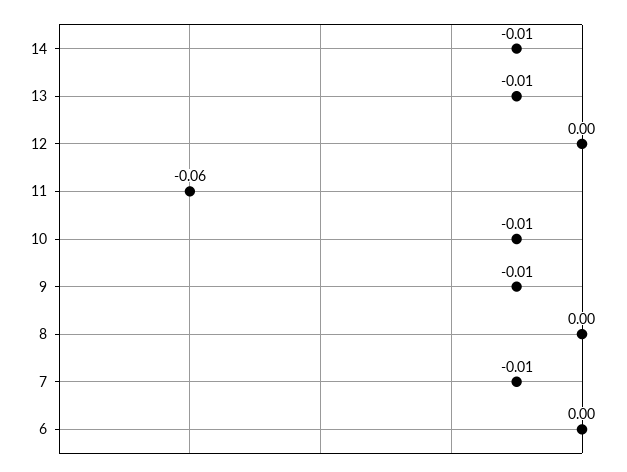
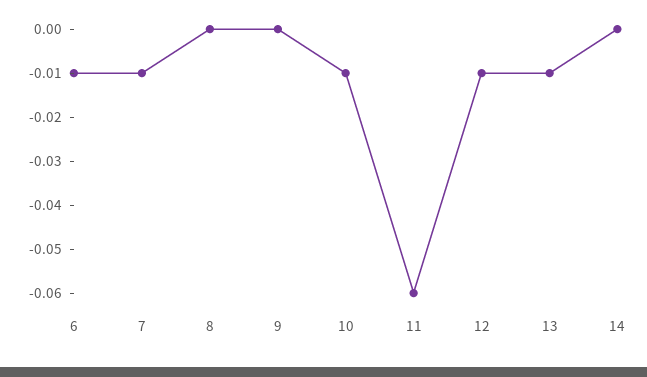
14: -0.01 -> 0
12: 0 -> -0.01
9: -0.01 -> 0
6: 0 -> -0.01

